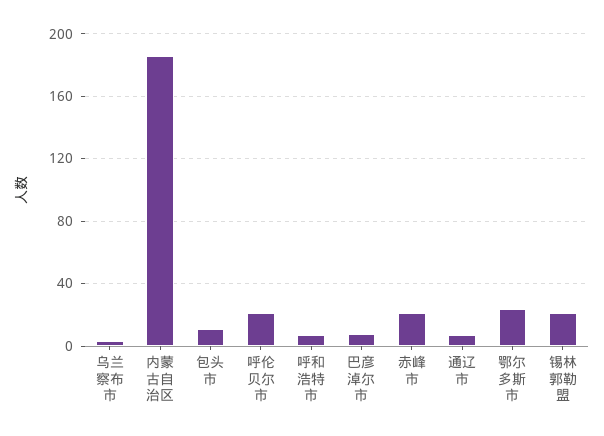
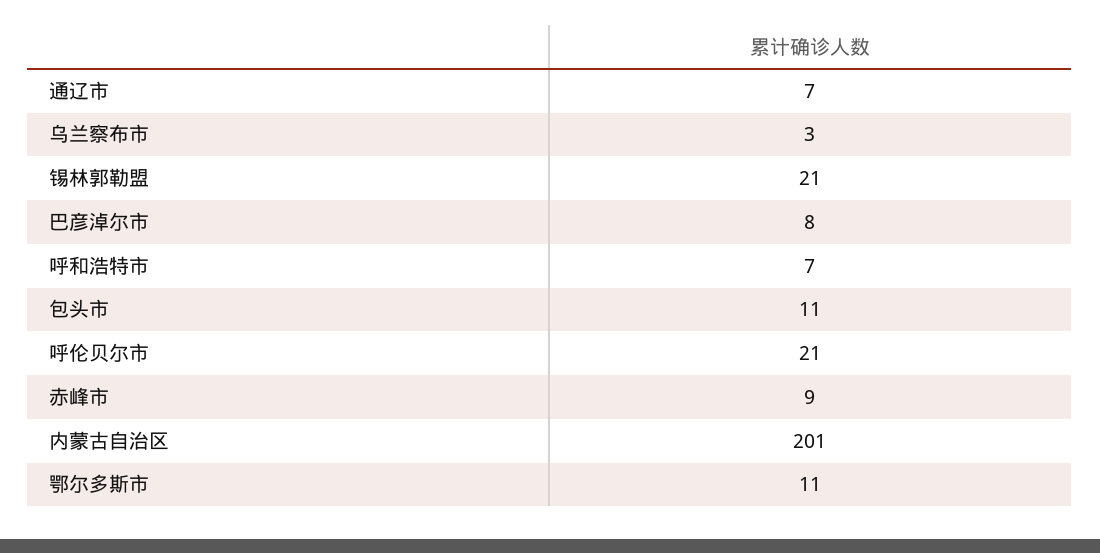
内蒙古自治区: 185 -> 201
赤峰市: 20 -> 9
鄂尔多斯市: 25 -> 11

